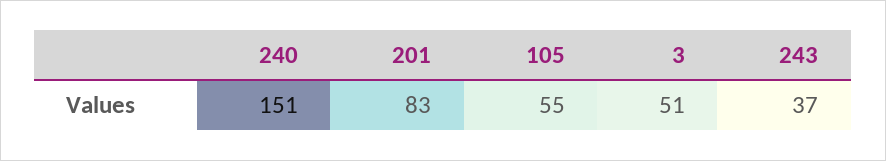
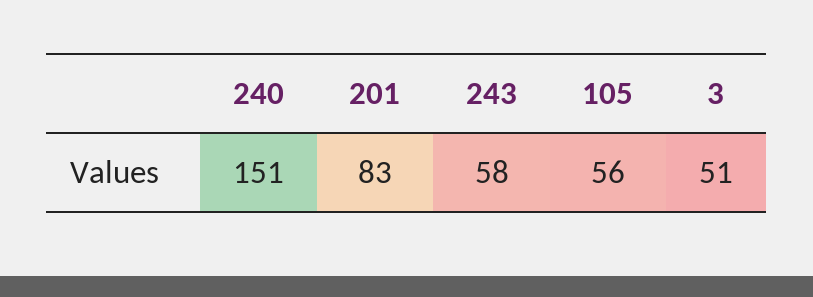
105: 55 -> 56
243: 37 -> 58

